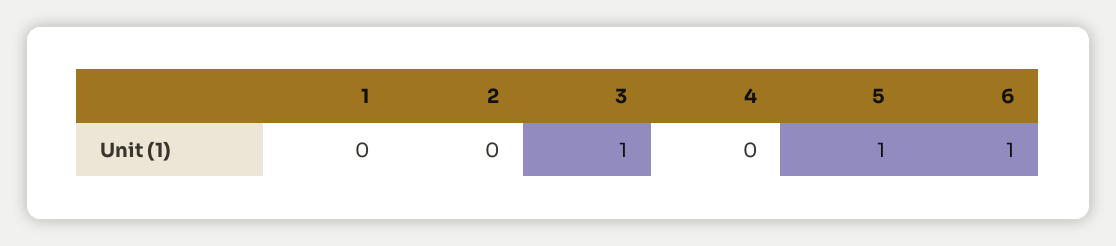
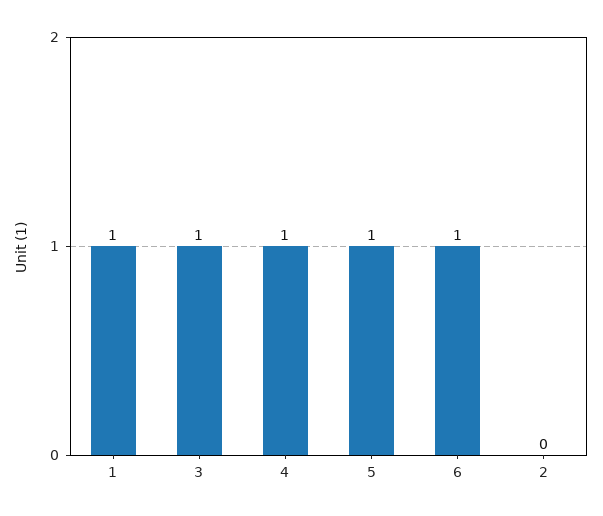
1: 0 -> 1
4: 0 -> 1

